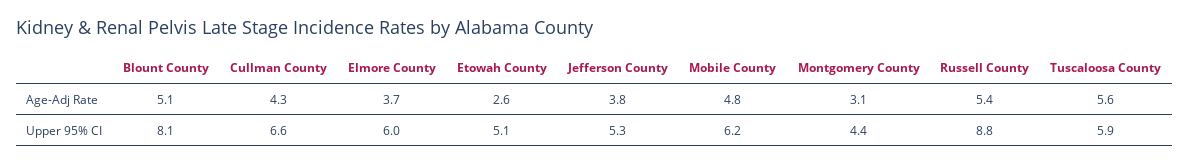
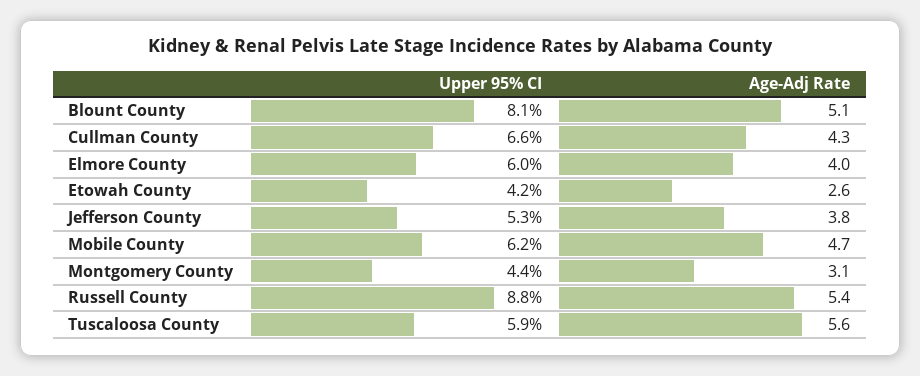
Elmore County, Age-Adj Rate: 3.7 -> 4
Mobile County, Age-Adj Rate: 4.8 -> 4.7
Etowah County, Upper 95% CI: 5.1 -> 4.2

